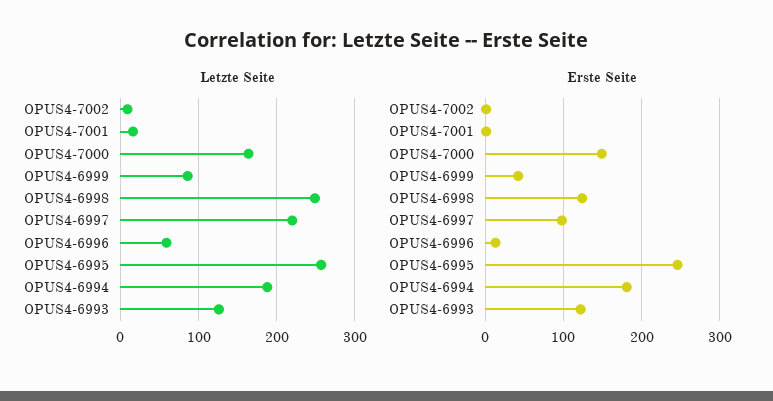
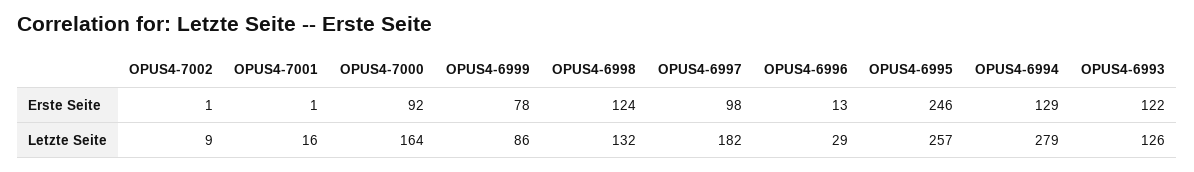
Letzte Seite, OPUS4-6998: 250 -> 132
Letzte Seite, OPUS4-6997: 220 -> 182
Letzte Seite, OPUS4-6996: 60 -> 29
Letzte Seite, OPUS4-6994: 190 -> 279
Erste Seite, OPUS4-7000: 150 -> 92
Erste Seite, OPUS4-6999: 40 -> 78
Erste Seite, OPUS4-6994: 180 -> 129

